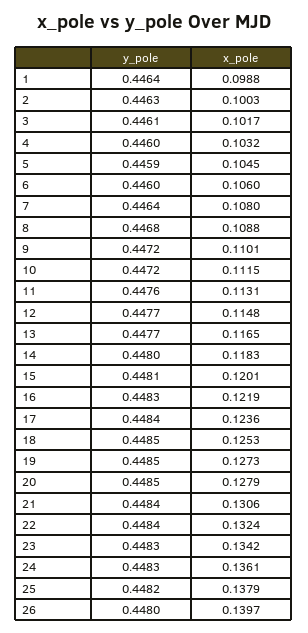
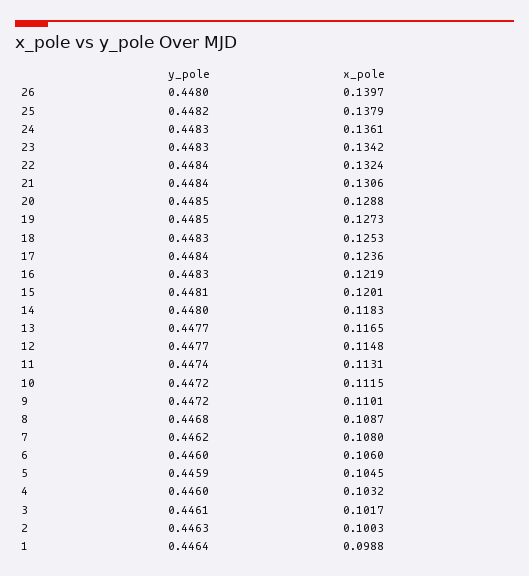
y_pole, 7: 0.4464 -> 0.4462
x_pole, 8: 0.1088 -> 0.1087
y_pole, 11: 0.4476 -> 0.4474
y_pole, 18: 0.4485 -> 0.4483
x_pole, 20: 0.1279 -> 0.1288

